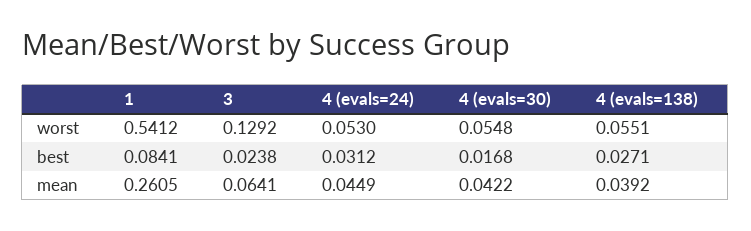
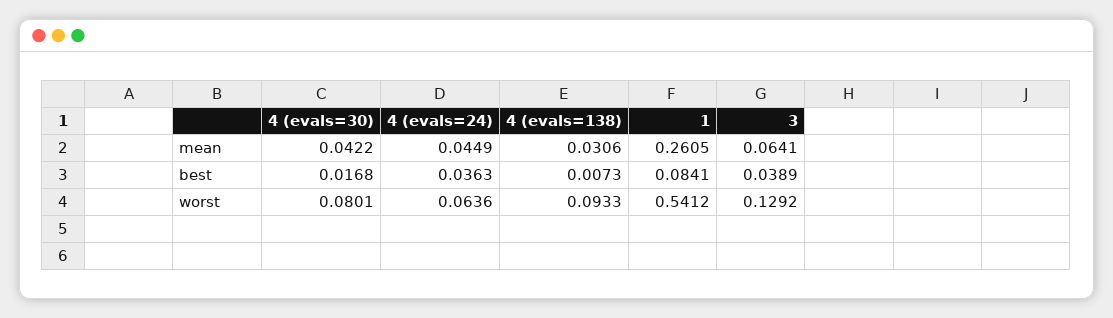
4 (evals=24), worst: 0.053 -> 0.0636
4 (evals=30), worst: 0.0548 -> 0.0801
4 (evals=138), worst: 0.0551 -> 0.0933
3, best: 0.0238 -> 0.0389
4 (evals=24), best: 0.0312 -> 0.0363
4 (evals=138), best: 0.0271 -> 0.0073
4 (evals=138), mean: 0.0392 -> 0.0306

